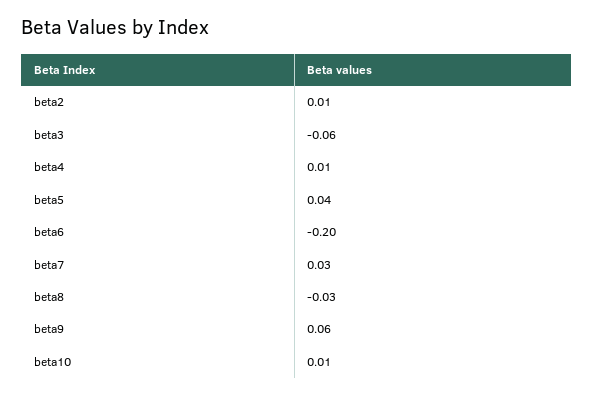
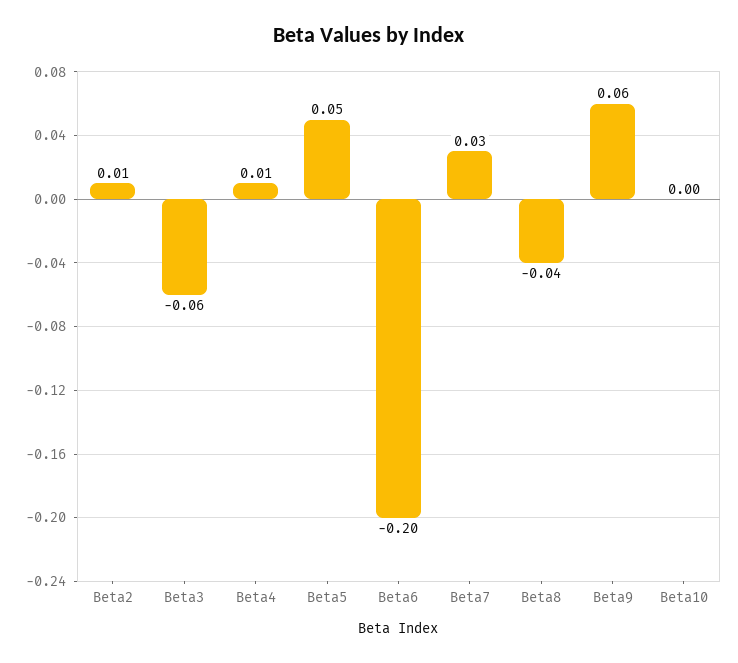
beta5: 0.04 -> 0.05
beta8: -0.03 -> -0.04
beta10: 0.01 -> 0

